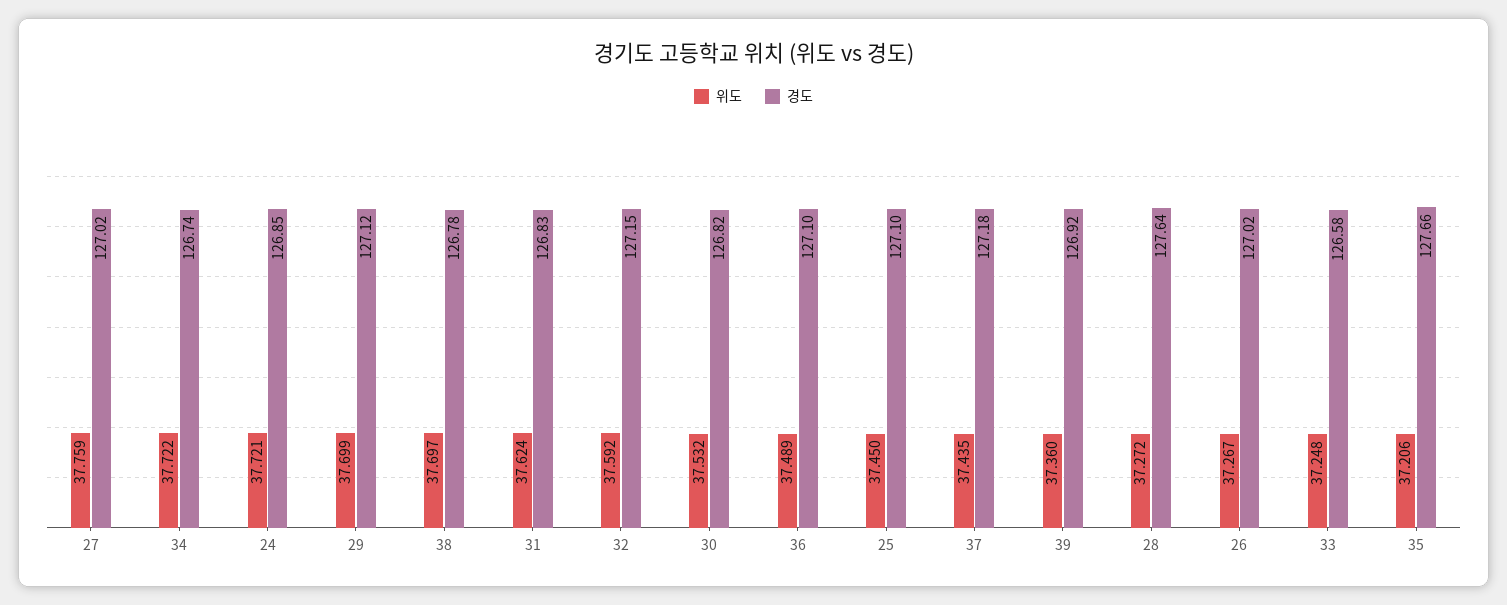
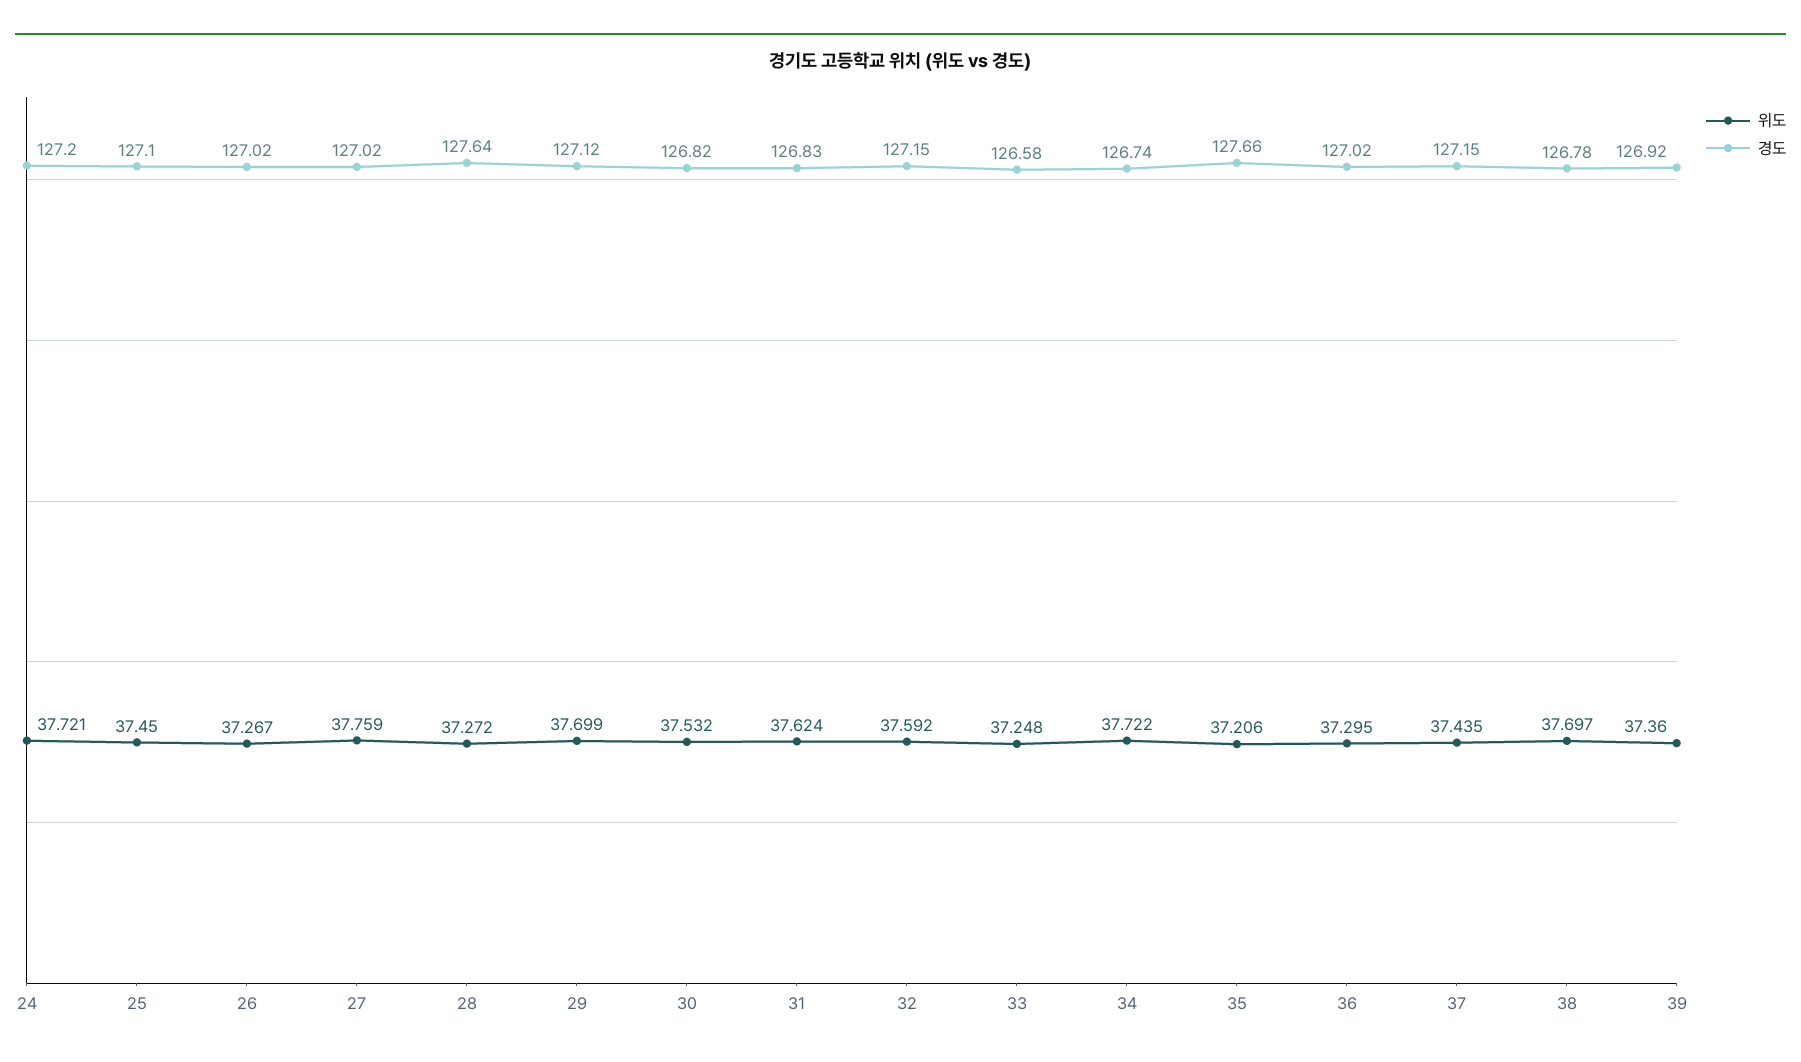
경도, 24: 126.85 -> 127.2
위도, 36: 37.489 -> 37.295
경도, 36: 127.1 -> 127.02
경도, 37: 127.18 -> 127.15

